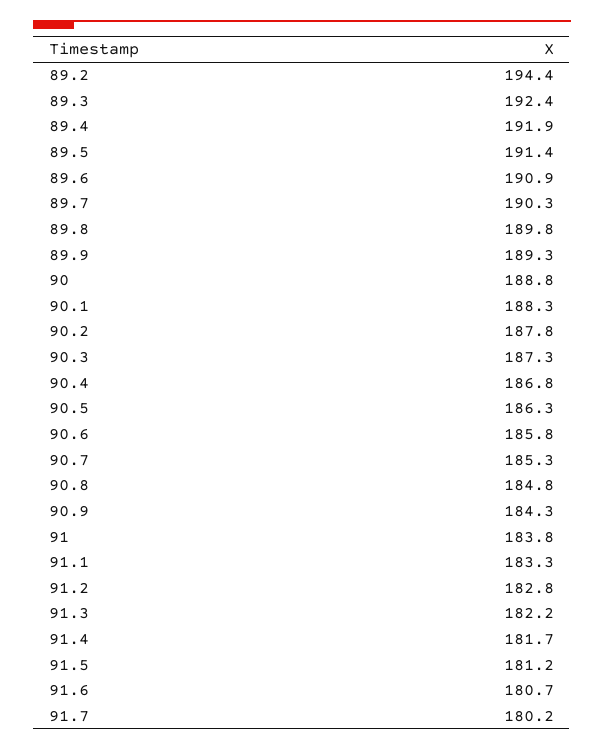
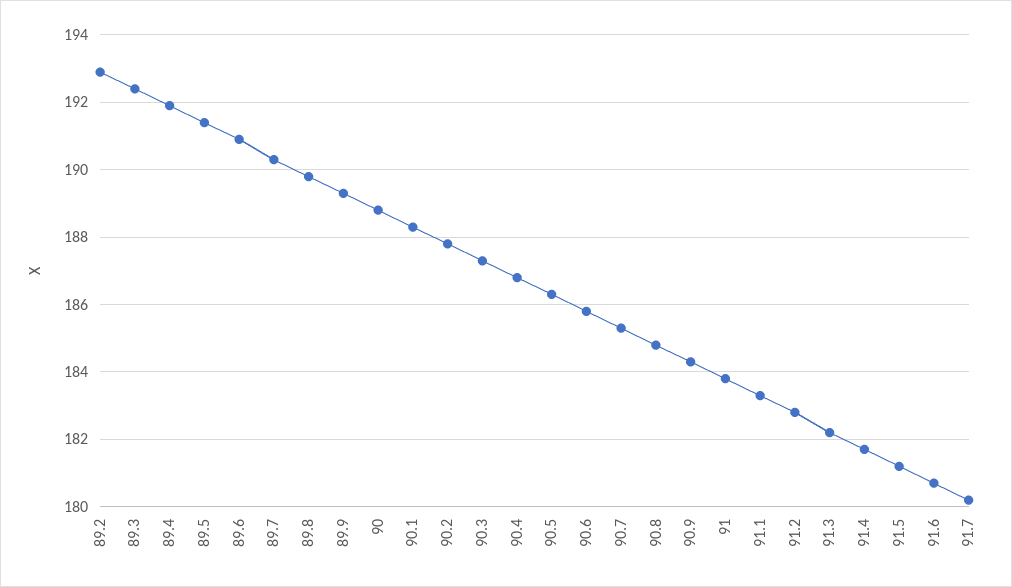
89.2: 194.4 -> 193

